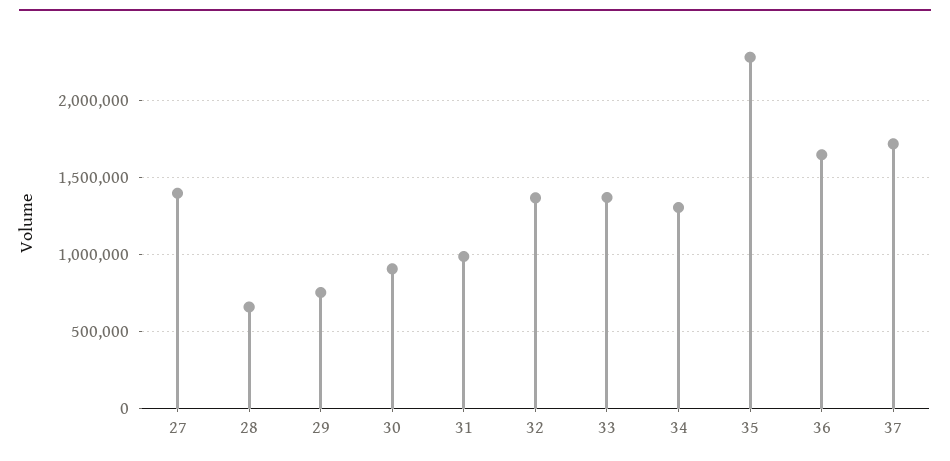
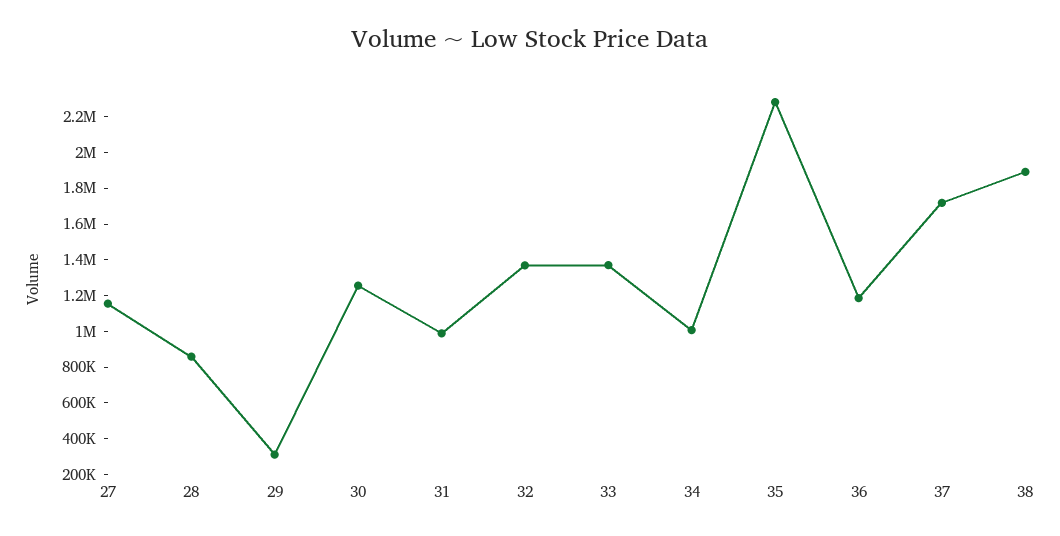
27: 1400000 -> 1150000
28: 650000 -> 850000
29: 750000 -> 300000
30: 900000 -> 1250000
34: 1300000 -> 1000000
36: 1650000 -> 1200000
38: none -> 1900000

